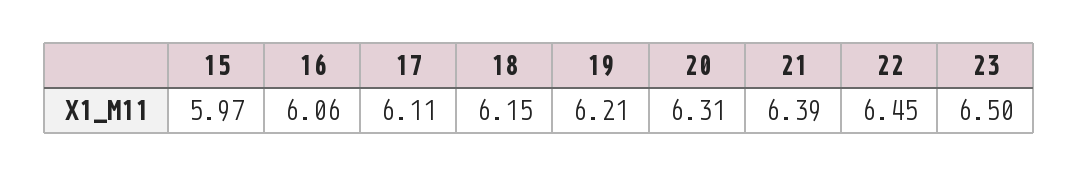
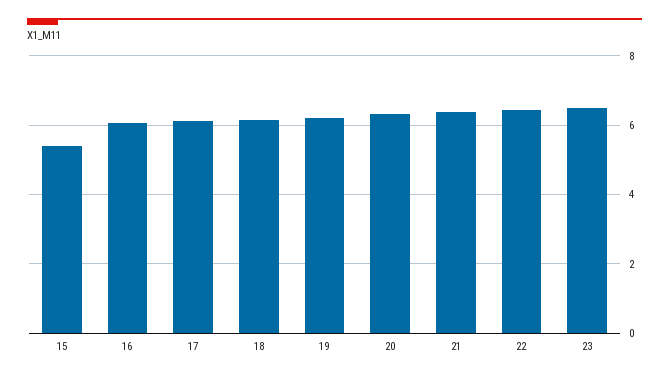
15: 5.97 -> 5.4

